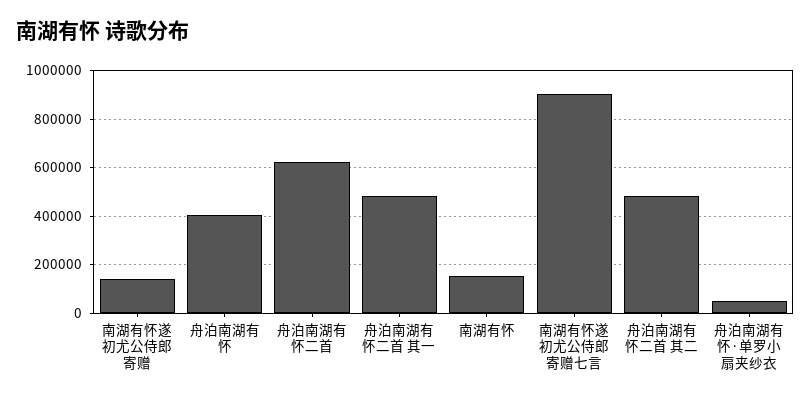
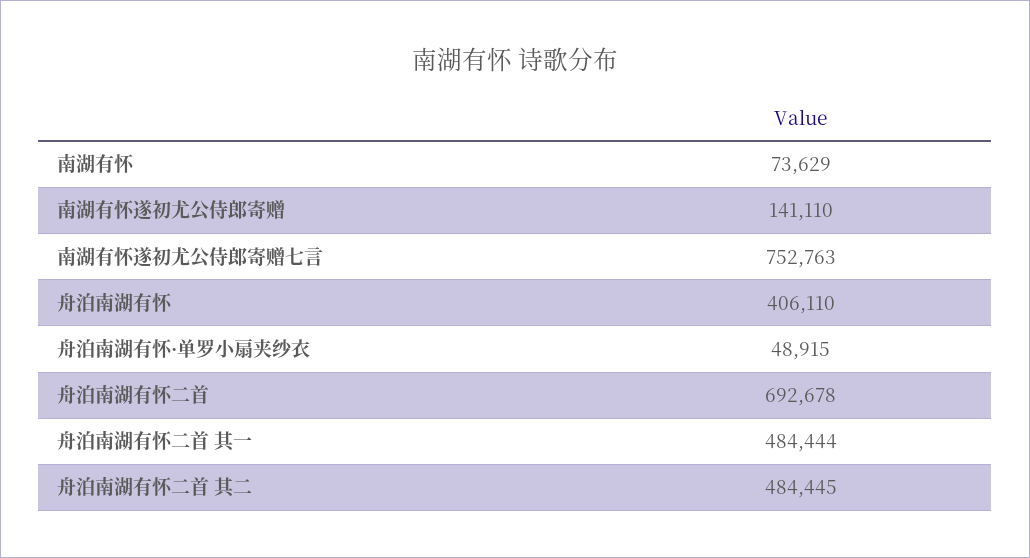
舟泊南湖有怀二首: 625000 -> 692678
南湖有怀: 150000 -> 73629
南湖有怀遂初尤公侍郎寄赠七言: 900000 -> 752763

